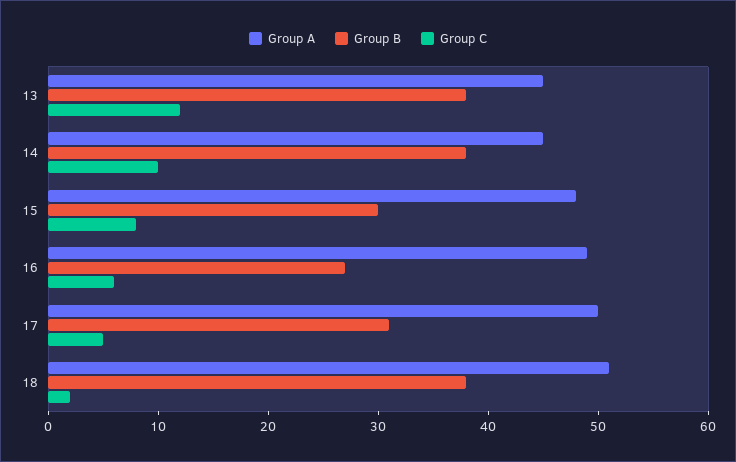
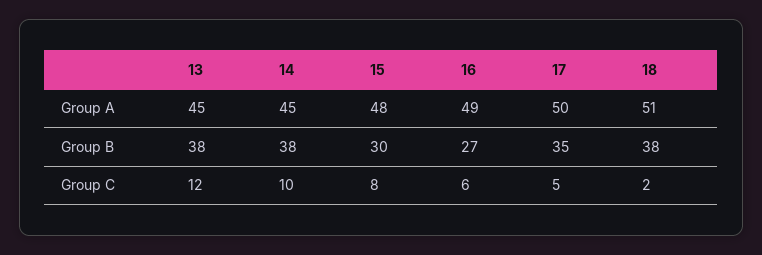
Group B, 17: 31 -> 35

